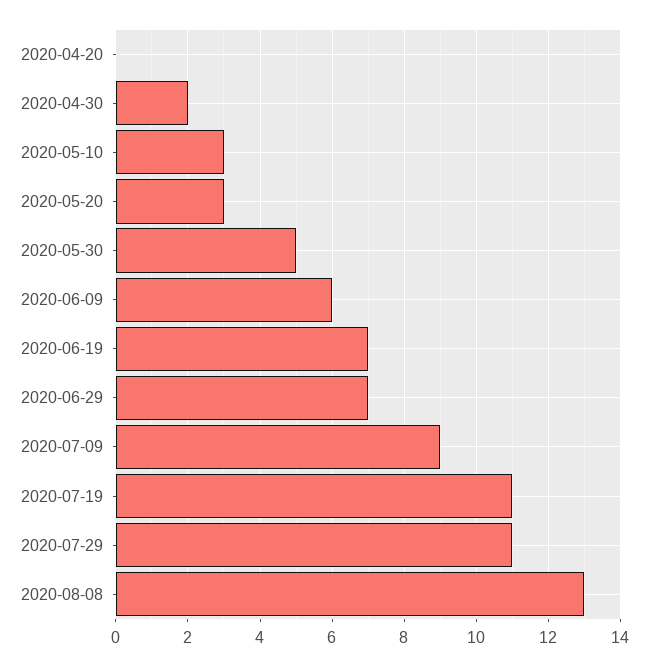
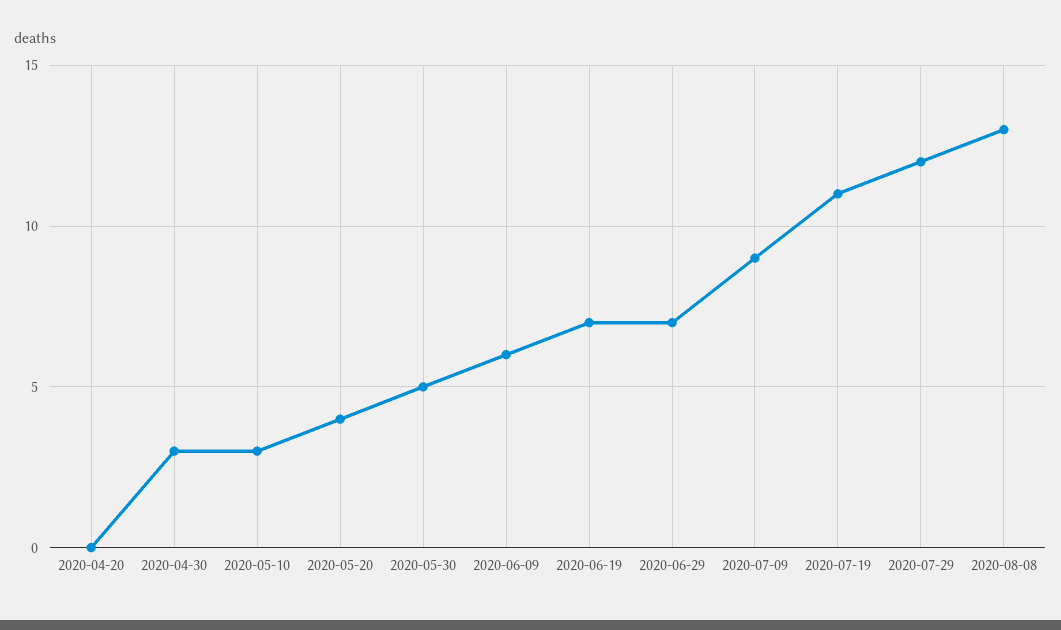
2020-04-30: 2 -> 3
2020-05-20: 3 -> 4
2020-07-29: 11 -> 12

